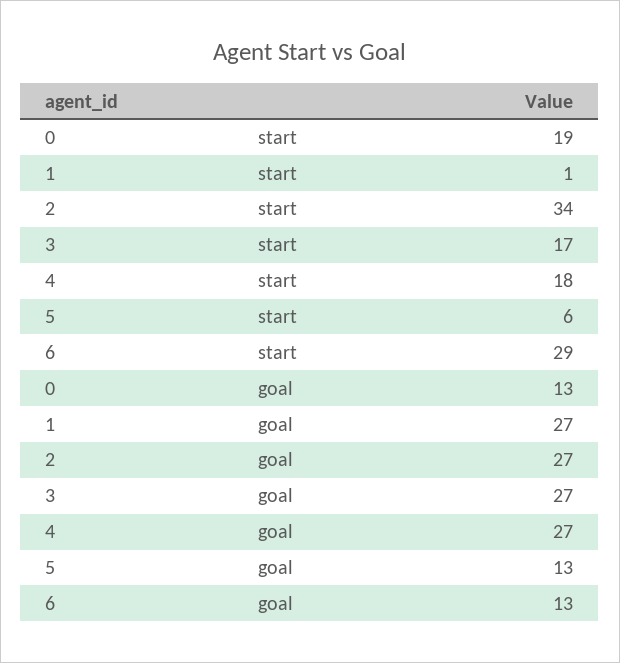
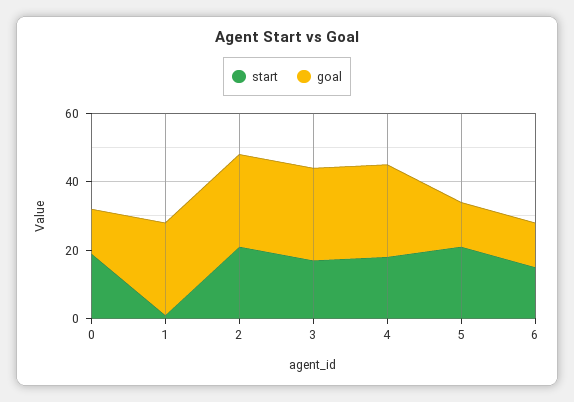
start, 2: 34 -> 20
start, 5: 6 -> 20
start, 6: 29 -> 15

